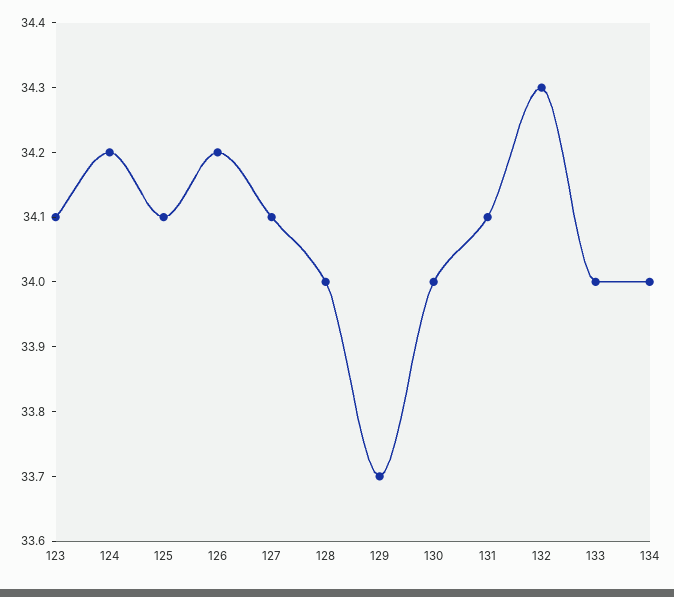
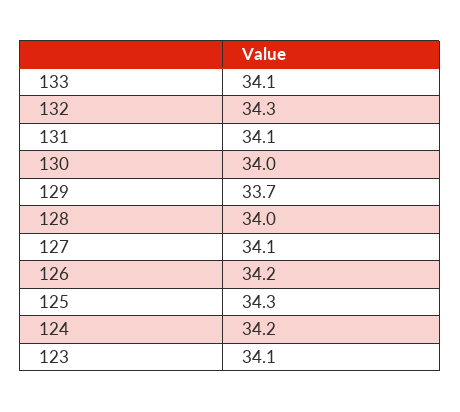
125: 34.1 -> 34.3
133: 34 -> 34.1
134: 34 -> none

